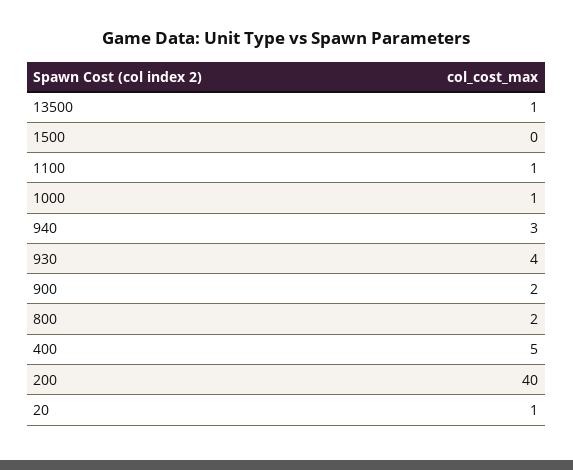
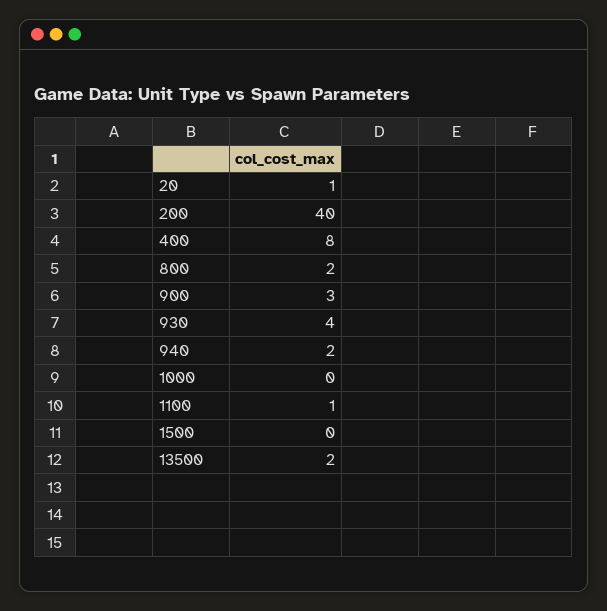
13500: 1 -> 2
1000: 1 -> 0
940: 3 -> 2
900: 2 -> 3
400: 5 -> 8

